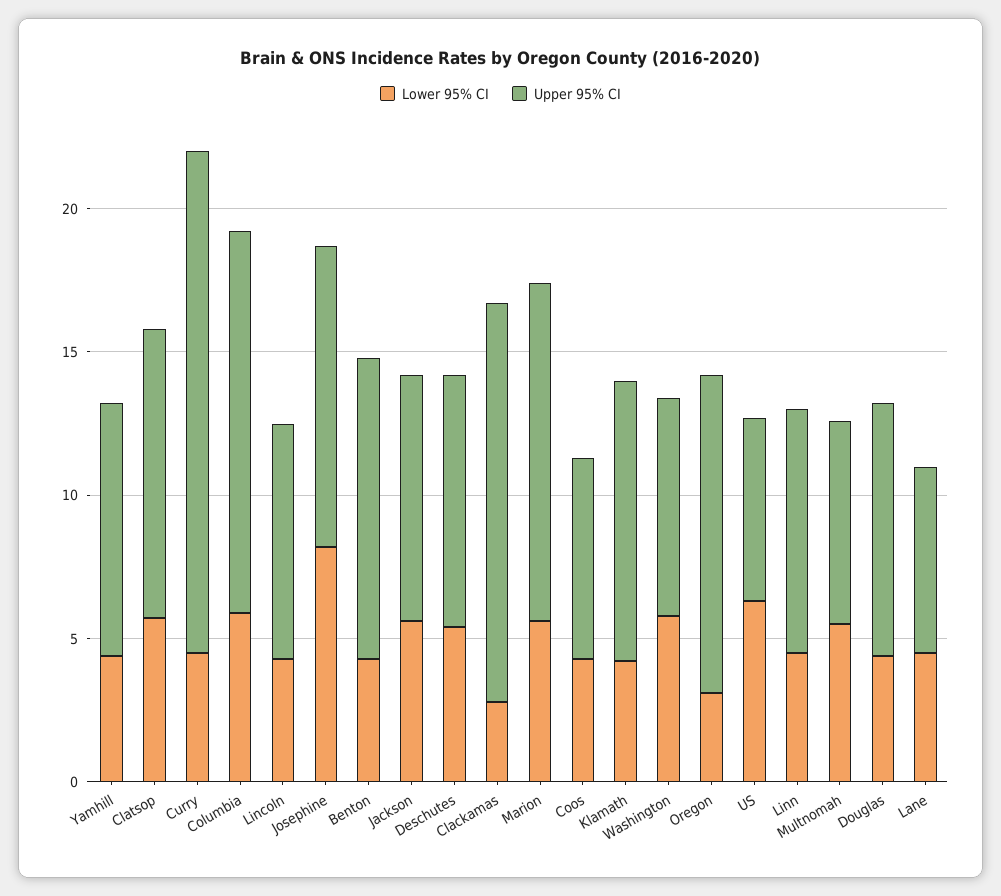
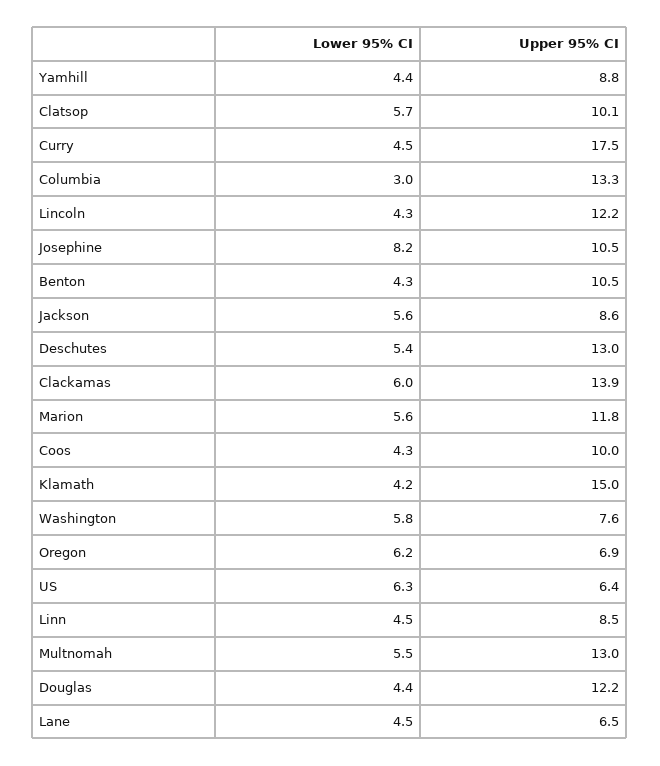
Lower 95% CI, Columbia: 6 -> 3
Upper 95% CI, Lincoln: 8 -> 12.2
Upper 95% CI, Deschutes: 9 -> 13
Lower 95% CI, Clackamas: 3 -> 6
Upper 95% CI, Coos: 7 -> 10
Upper 95% CI, Klamath: 10 -> 15
Lower 95% CI, Oregon: 3 -> 6.2
Upper 95% CI, Oregon: 11 -> 6.9
Upper 95% CI, Multnomah: 7 -> 13
Upper 95% CI, Douglas: 9 -> 12.2

